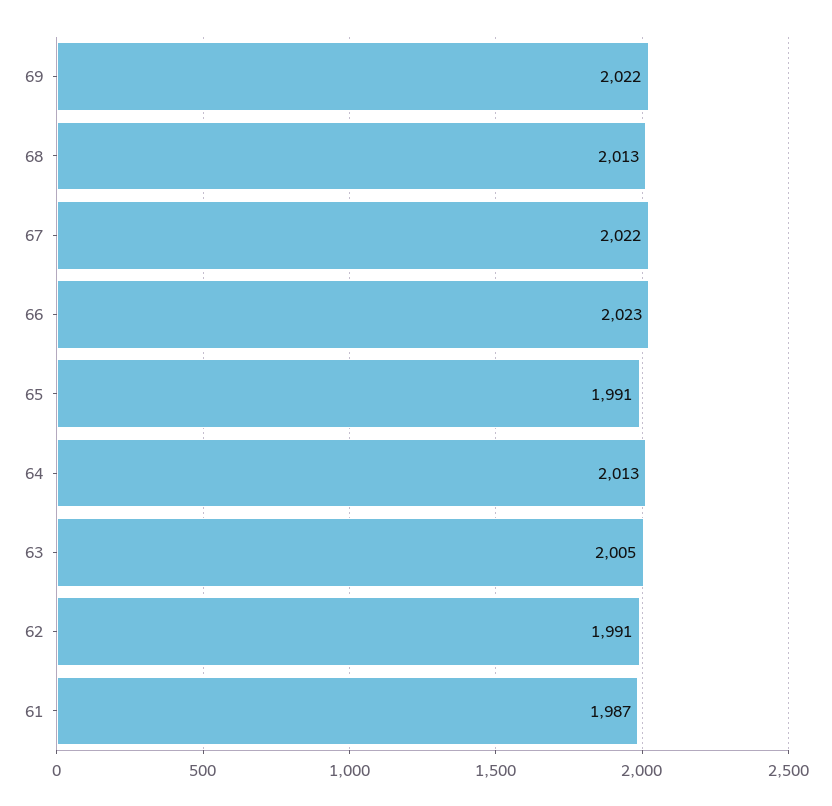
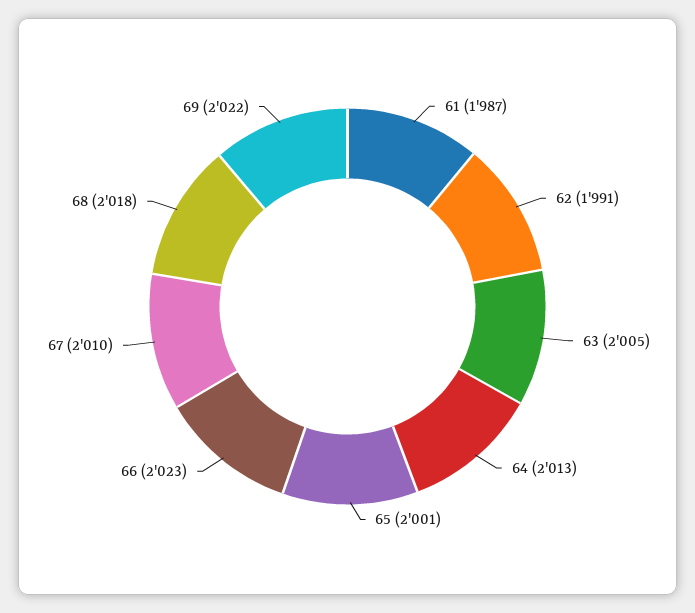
68: 2013 -> 2018
67: 2022 -> 2010
65: 1991 -> 2001

